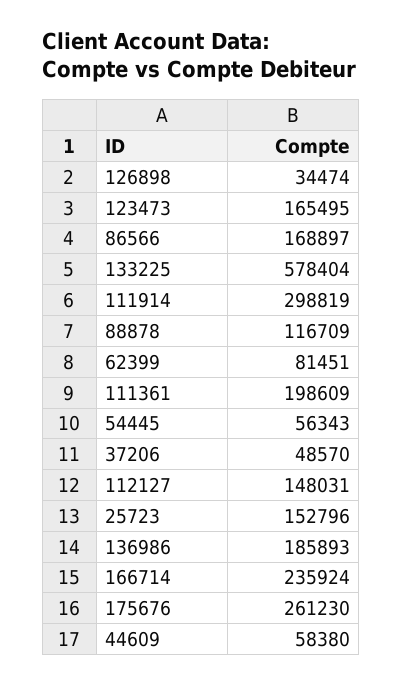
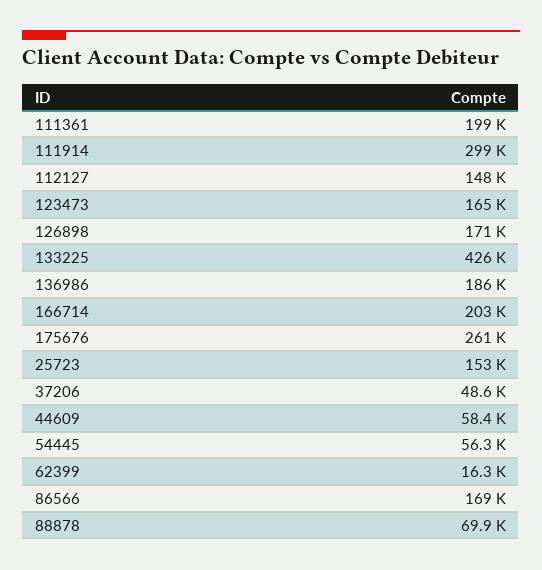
126898: 34474 -> 171000
133225: 578404 -> 426000
88878: 116709 -> 69900
62399: 81451 -> 16300
166714: 235924 -> 203000

